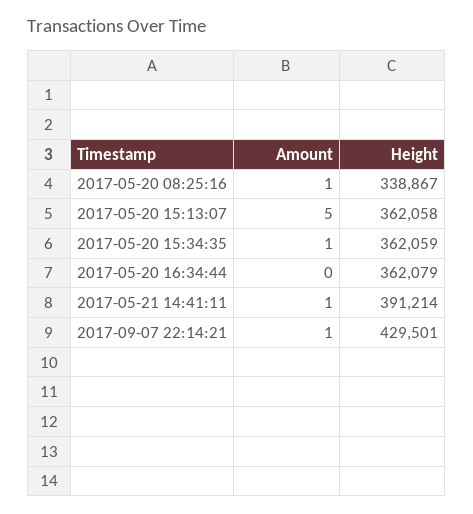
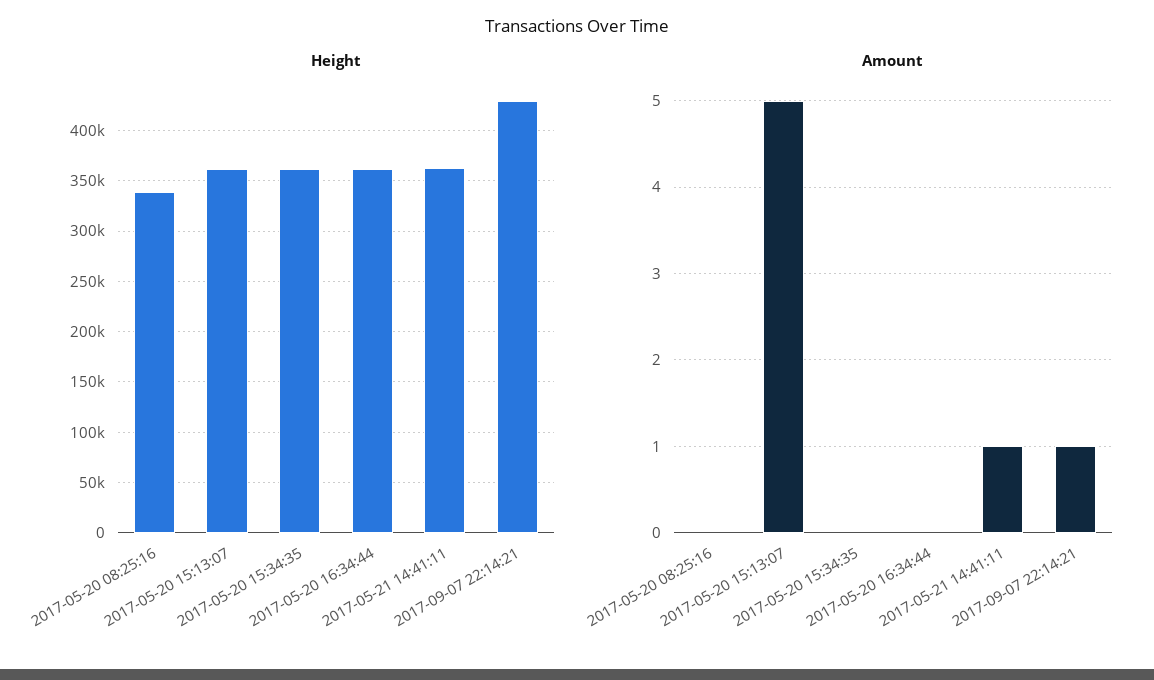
Amount, 2017-05-20 08:25:16: 1 -> 0
Amount, 2017-05-20 15:34:35: 1 -> 0
Height, 2017-05-21 14:41:11: 391214 -> 360000

